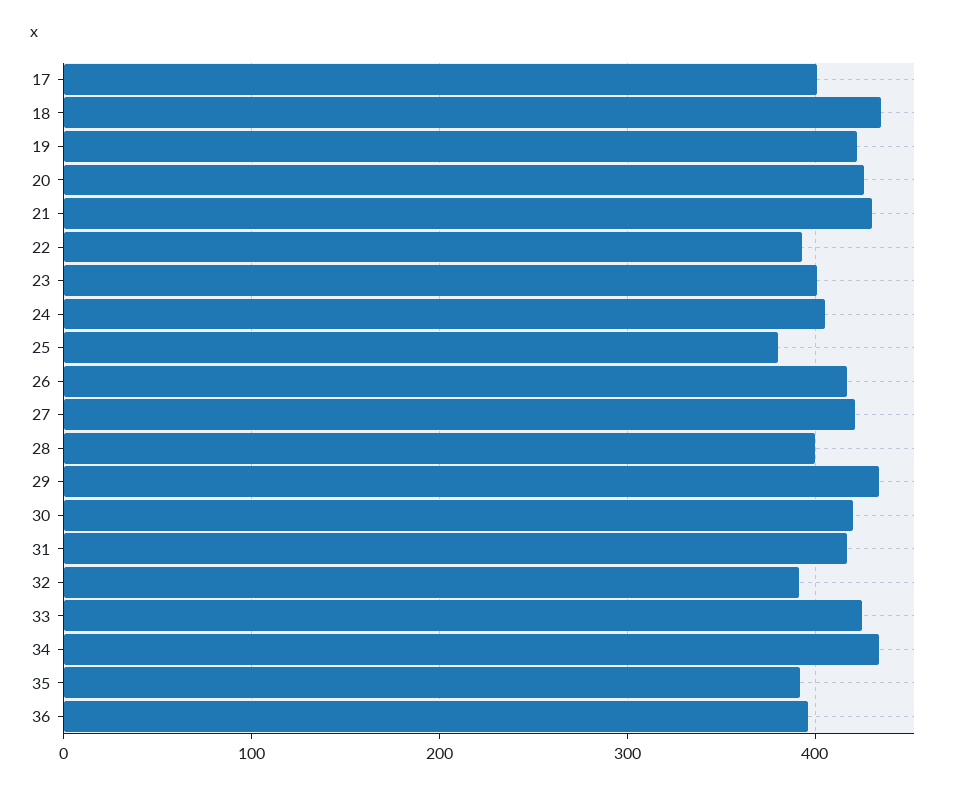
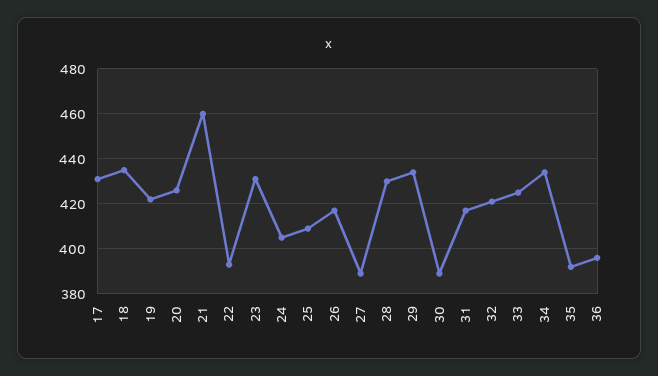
17: 400 -> 430
21: 430 -> 460
23: 400 -> 430
25: 380 -> 410
27: 420 -> 390
28: 400 -> 430
30: 420 -> 390
32: 390 -> 420

